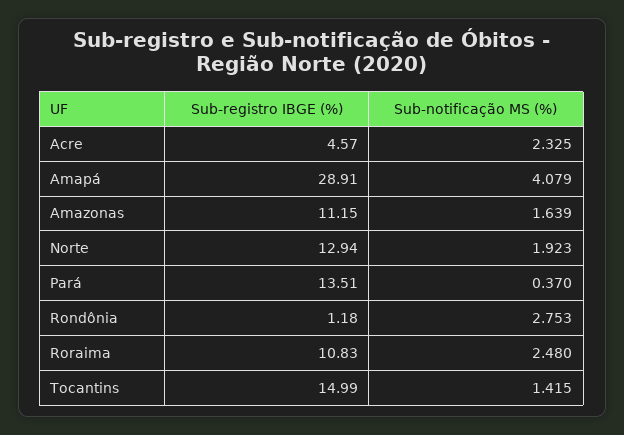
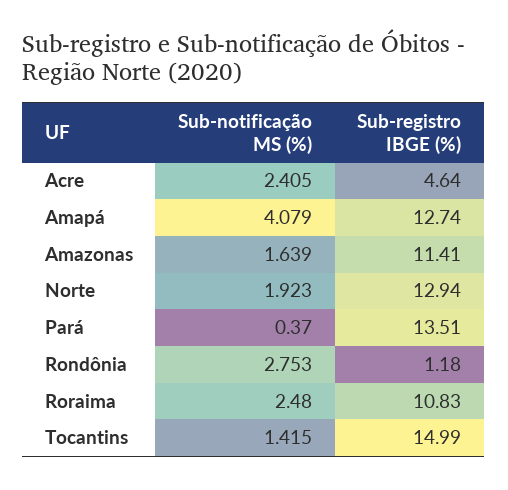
Sub-registro IBGE (%), Acre: 4.57 -> 4.64
Sub-notificação MS (%), Acre: 2.325 -> 2.405
Sub-registro IBGE (%), Amapá: 28.91 -> 12.74
Sub-registro IBGE (%), Amazonas: 11.15 -> 11.41

